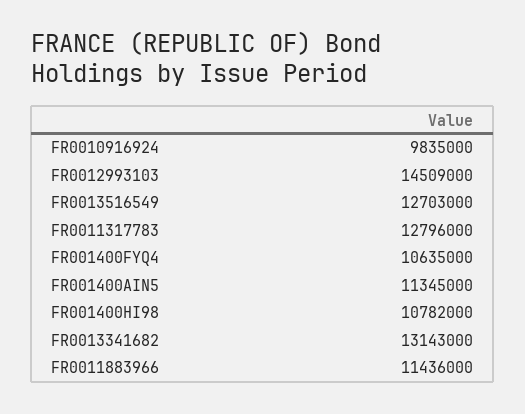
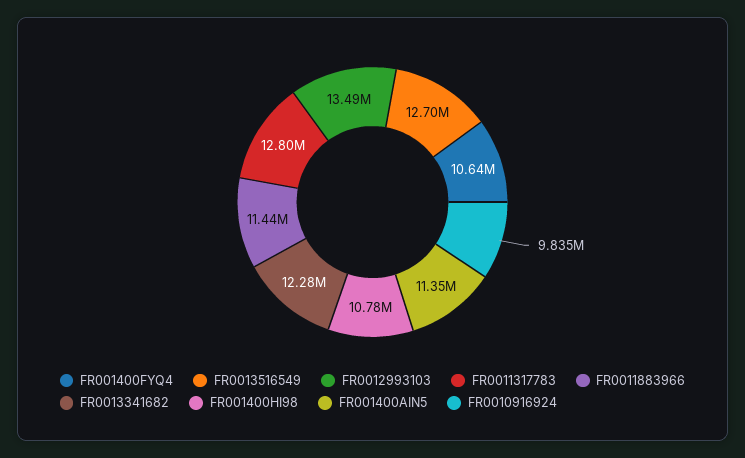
FR0012993103: 14509000 -> 13490000
FR0013341682: 13143000 -> 12280000

